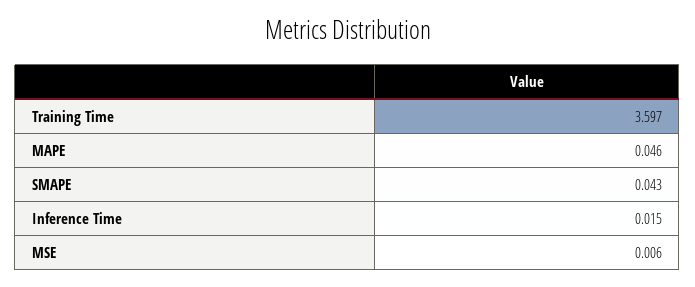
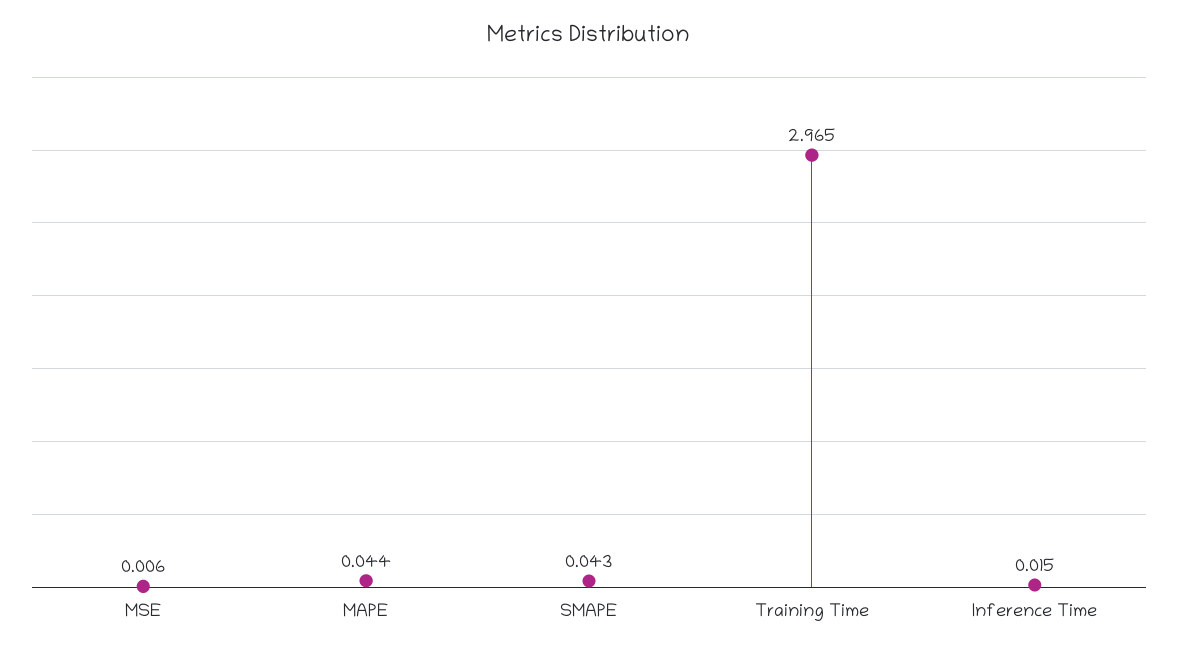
Training Time: 3.597 -> 2.965
MAPE: 0.046 -> 0.044

